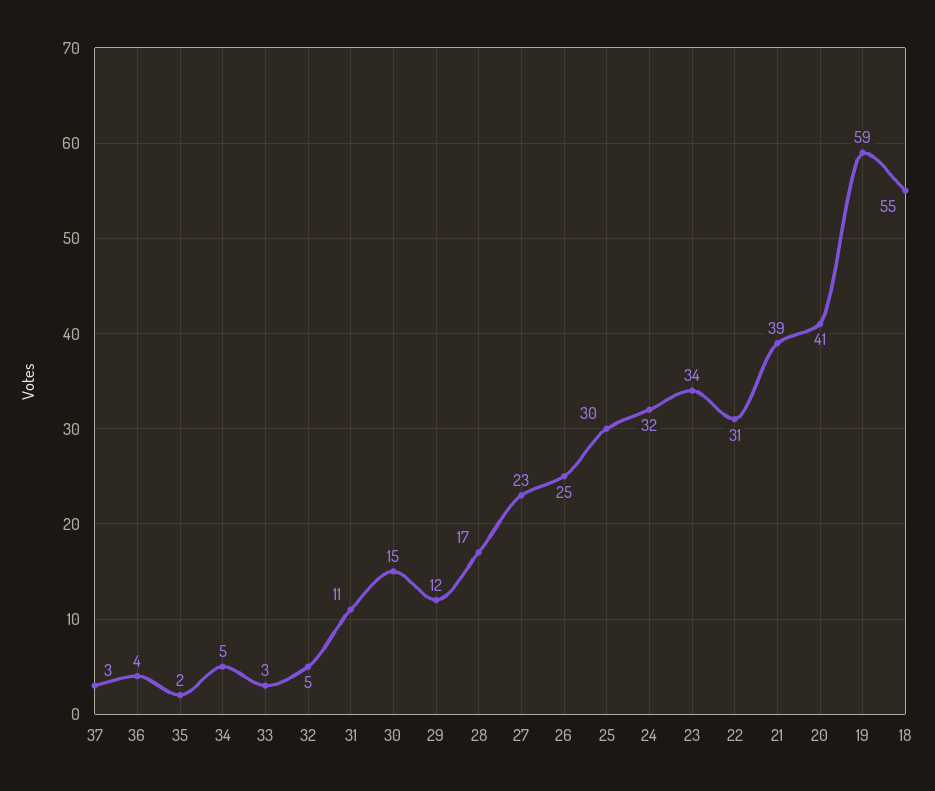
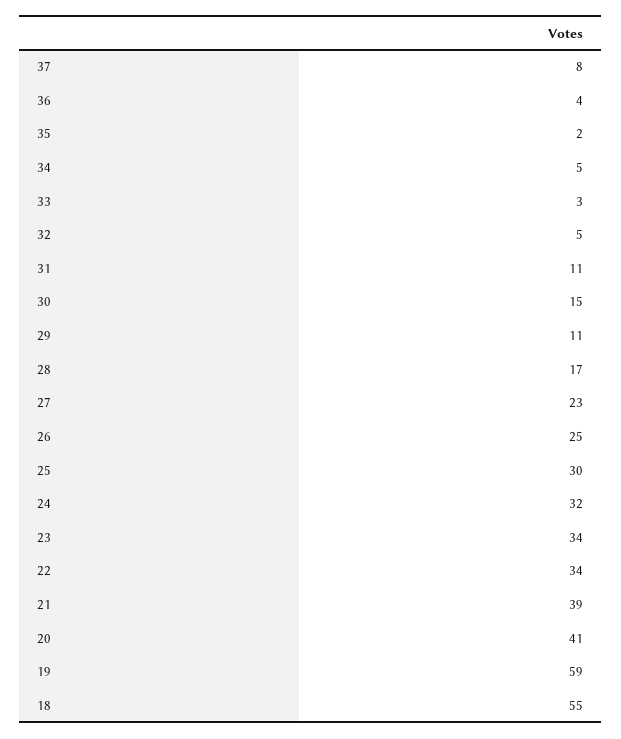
37: 3 -> 8
29: 12 -> 11
22: 31 -> 34

